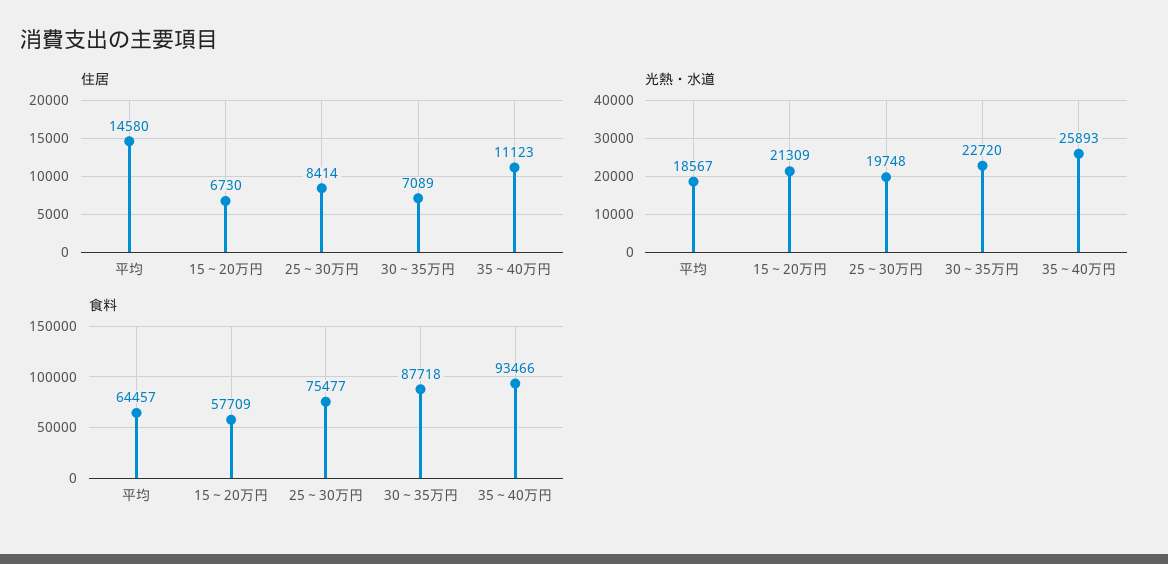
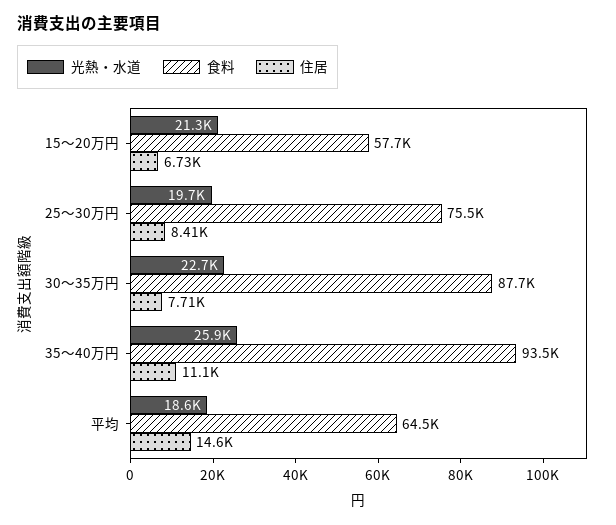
住居, 30～35万円: 7089 -> 7710

